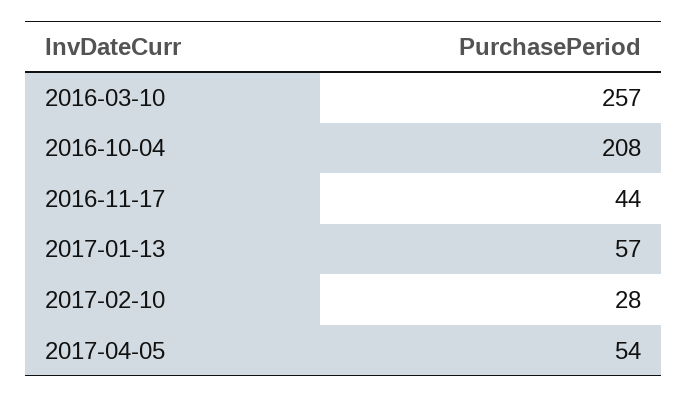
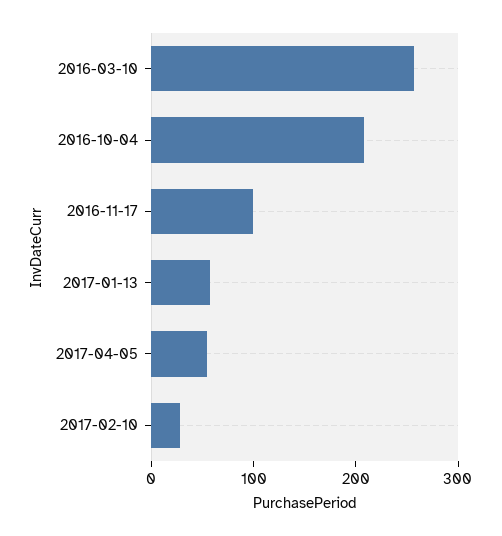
2016-11-17: 44 -> 100

